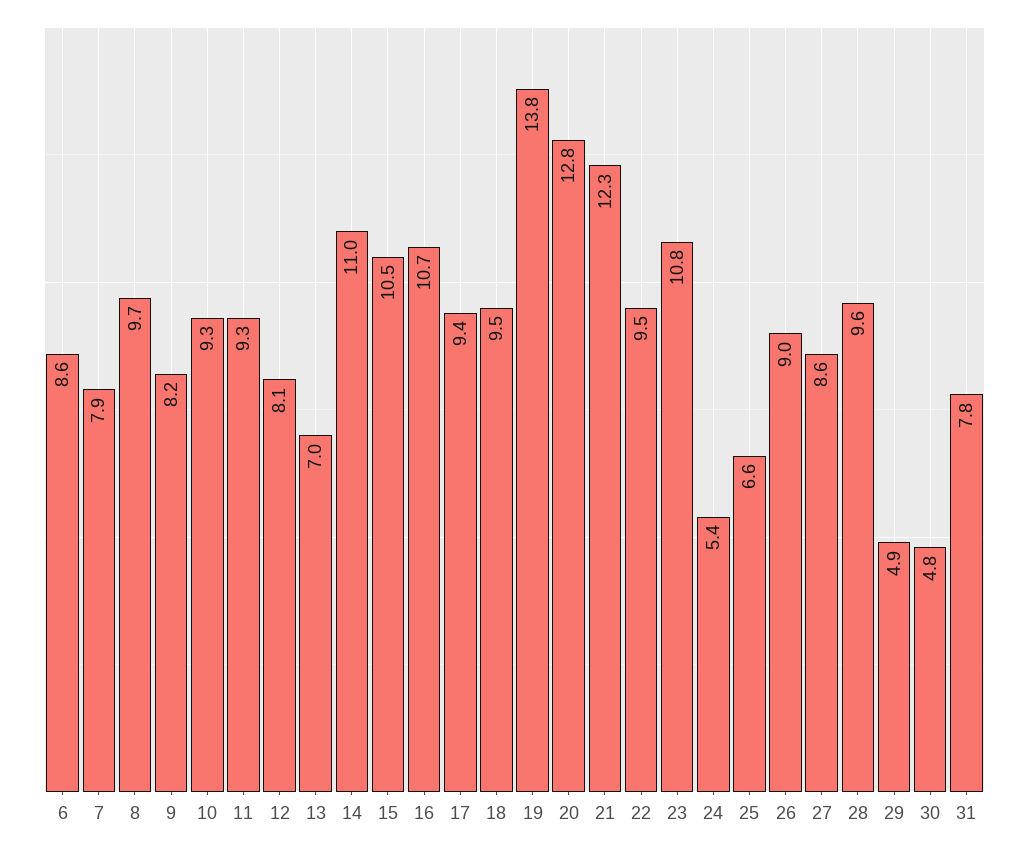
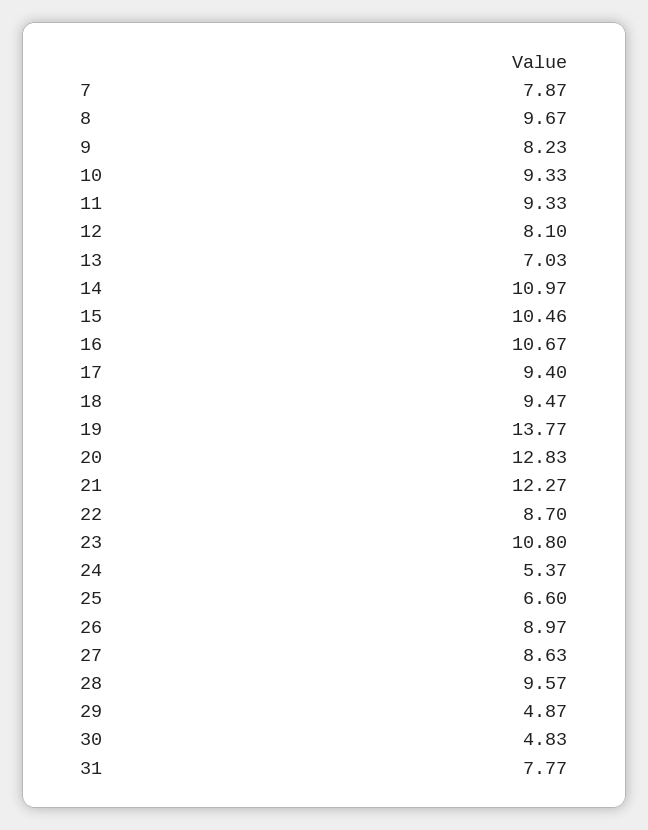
6: 8.6 -> none
22: 9.5 -> 8.7

